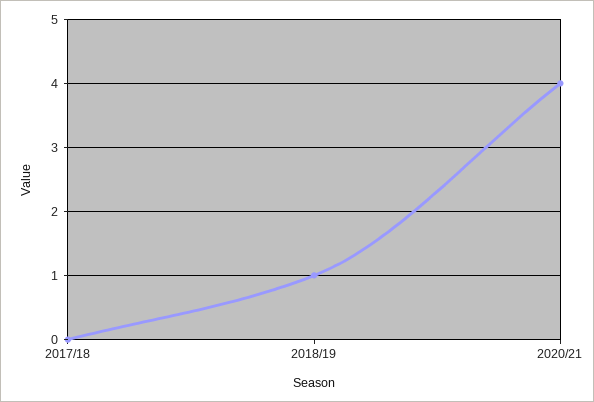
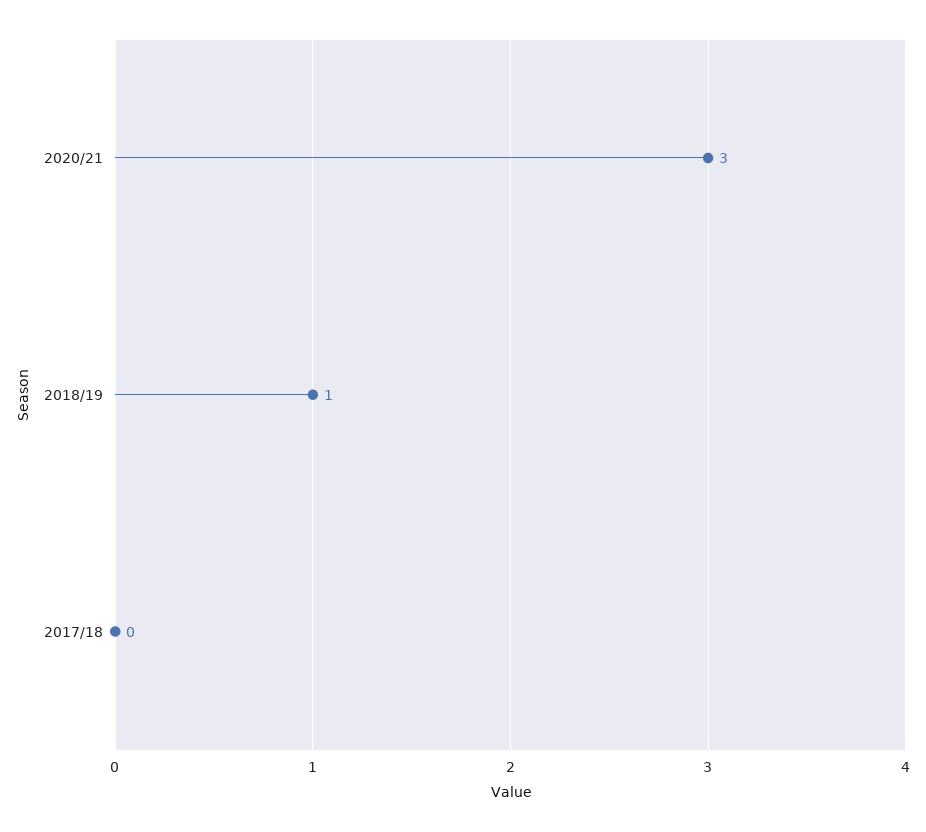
2020/21: 4 -> 3

